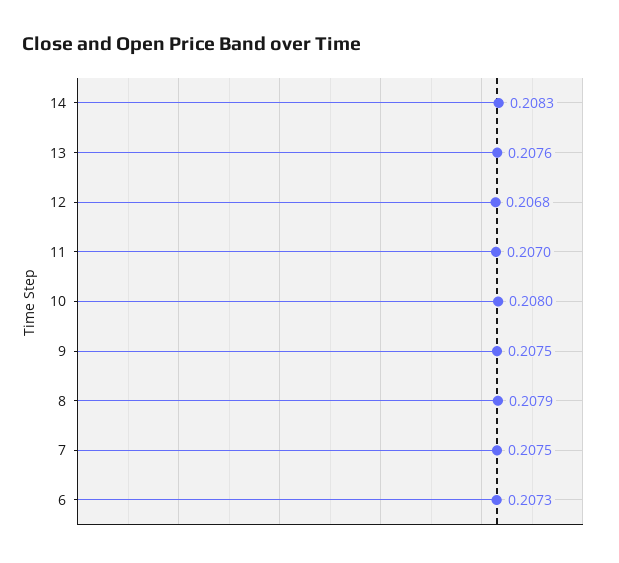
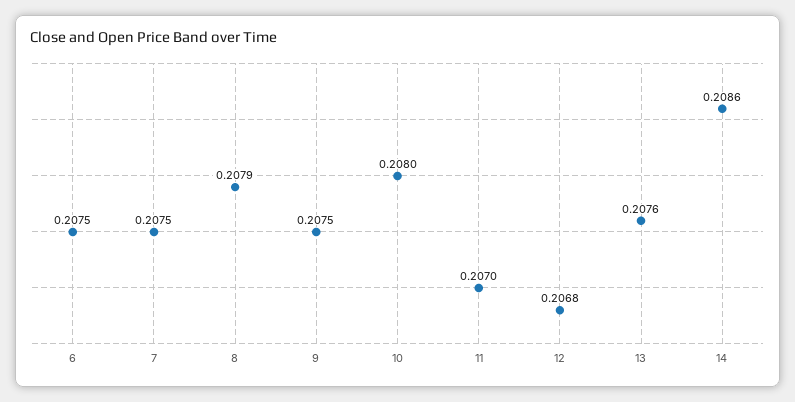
14: 0.2083 -> 0.2086
6: 0.2073 -> 0.2075

